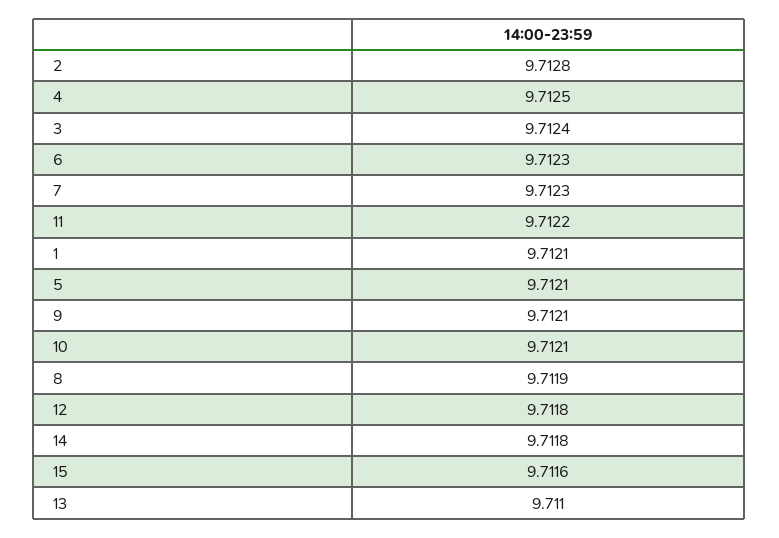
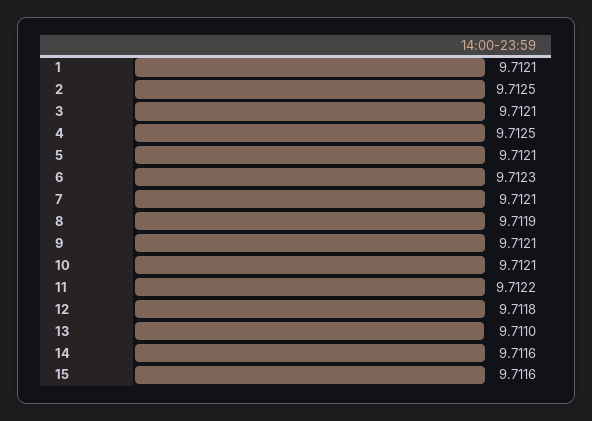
2: 9.7128 -> 9.7125
3: 9.7124 -> 9.7121
7: 9.7123 -> 9.7121
14: 9.7118 -> 9.7116

